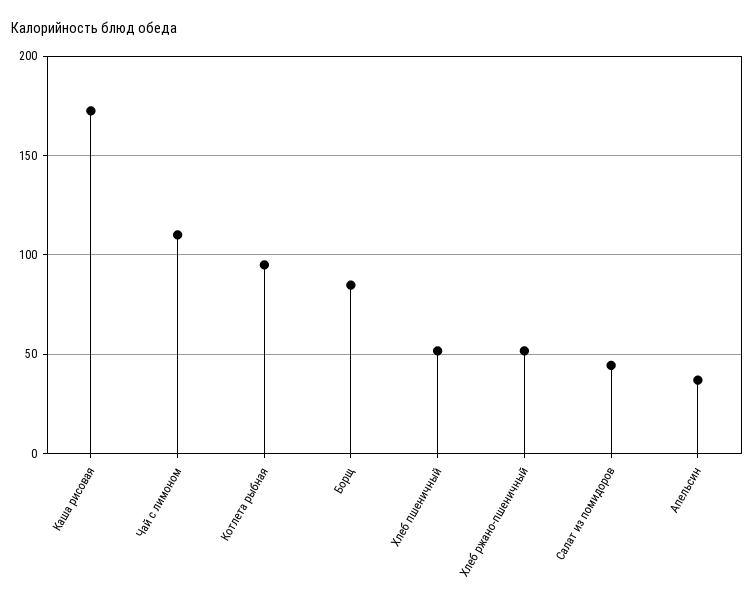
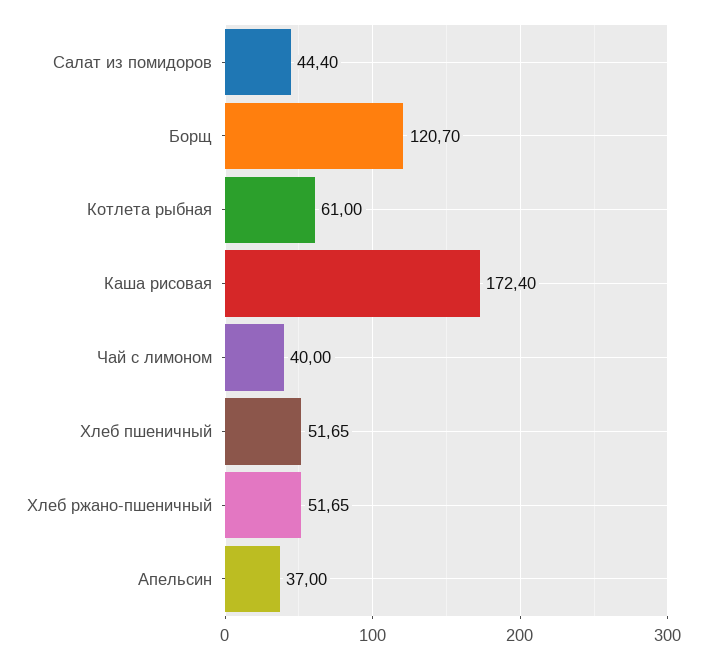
Чай с лимоном: 110 -> 40
Котлета рыбная: 95 -> 61
Борщ: 85 -> 120.7

